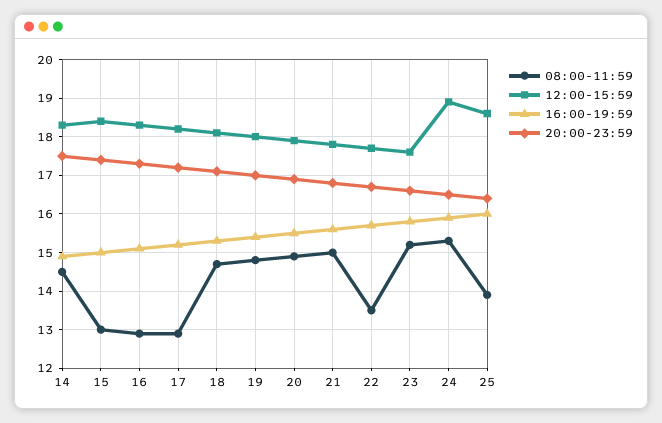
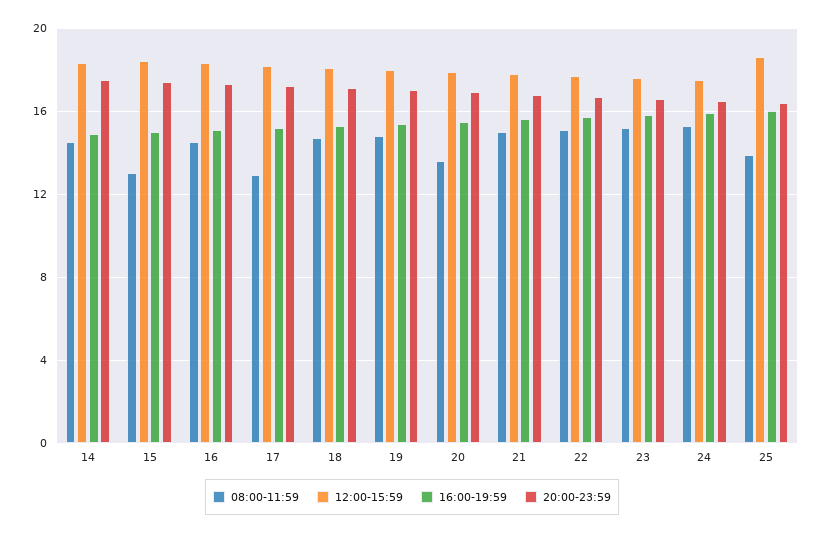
08:00-11:59, 16: 13 -> 14.5
08:00-11:59, 20: 15 -> 13.5
08:00-11:59, 22: 13.5 -> 15
12:00-15:59, 24: 19 -> 17.5

